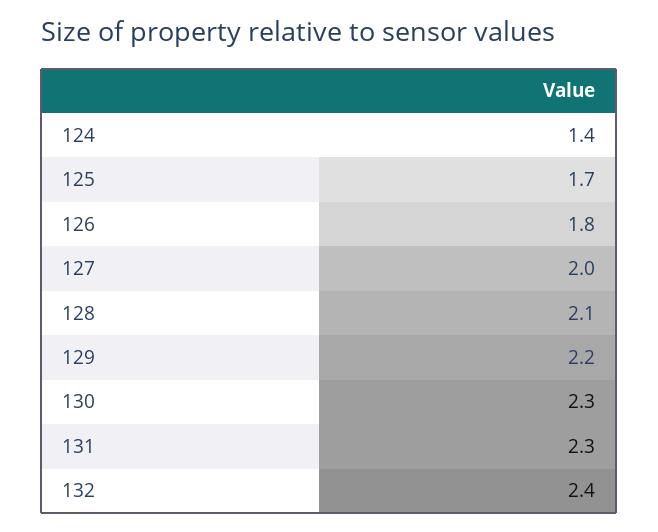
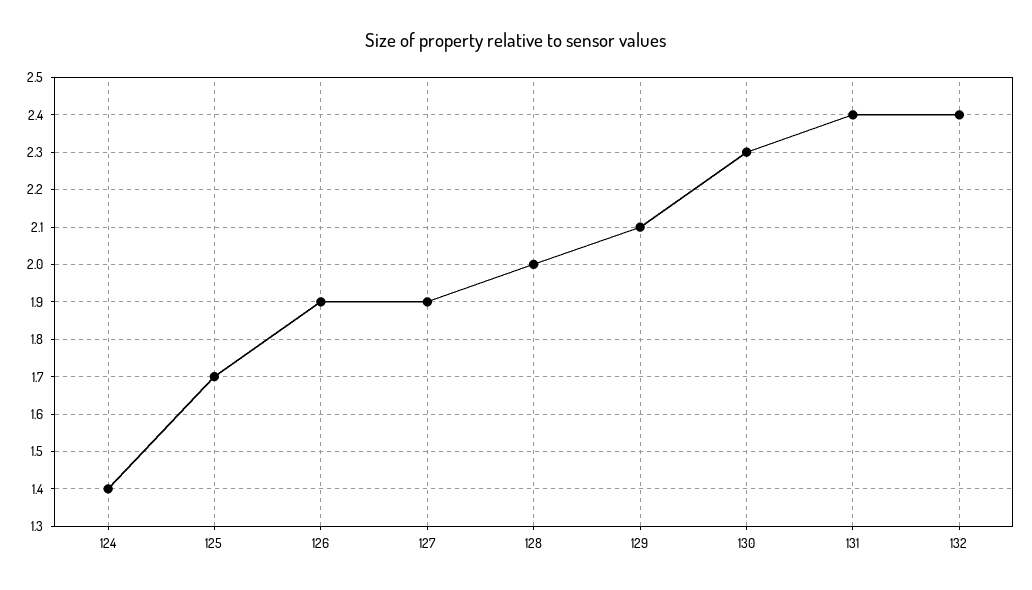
126: 1.8 -> 1.9
127: 2 -> 1.9
128: 2.1 -> 2
129: 2.2 -> 2.1
131: 2.3 -> 2.4

